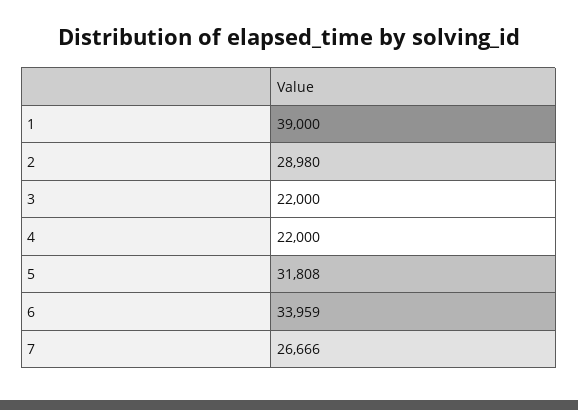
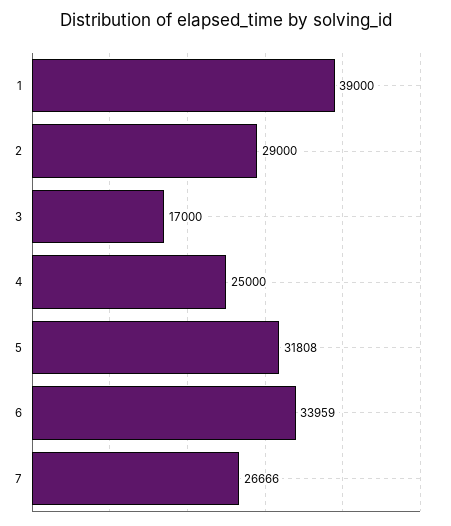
2: 28980 -> 29000
3: 22000 -> 17000
4: 22000 -> 25000

